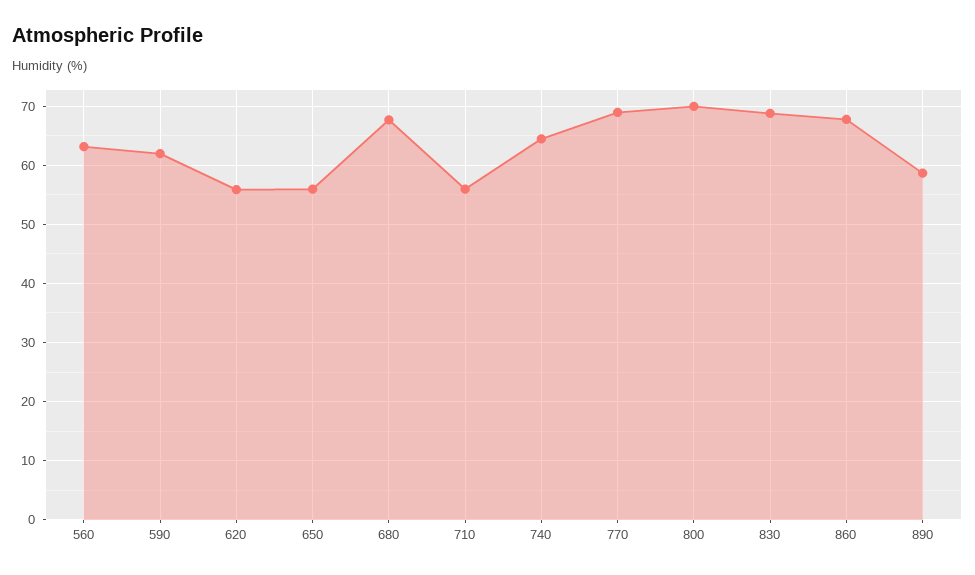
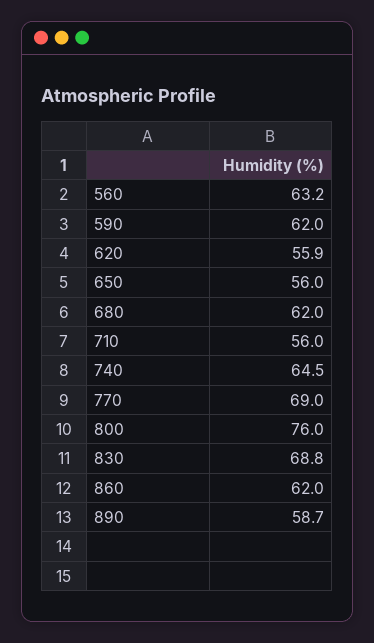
680: 68 -> 62
800: 70 -> 76
860: 68 -> 62

